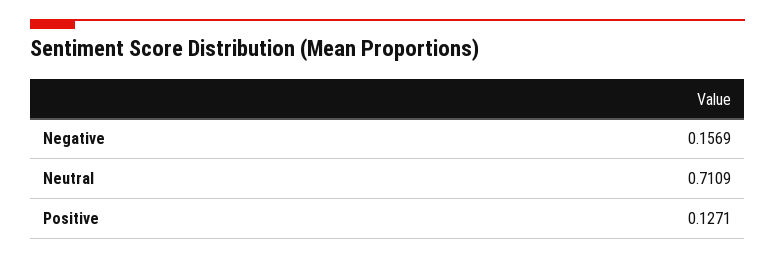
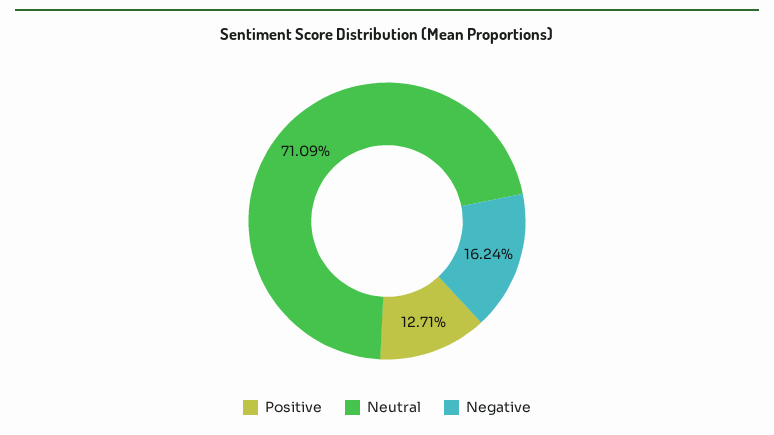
Negative: 0.1569 -> 0.1624

